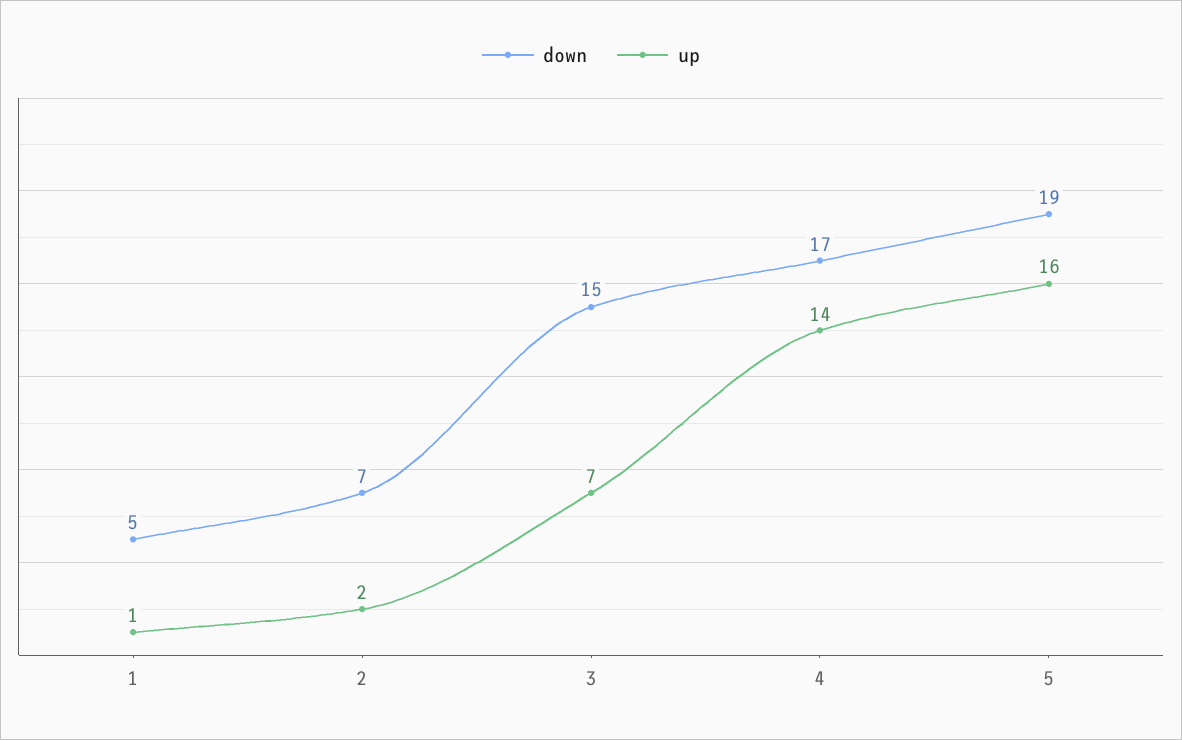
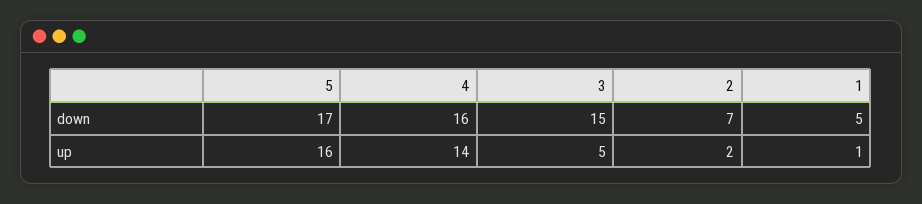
up, 3: 7 -> 5
down, 4: 17 -> 16
down, 5: 19 -> 17

